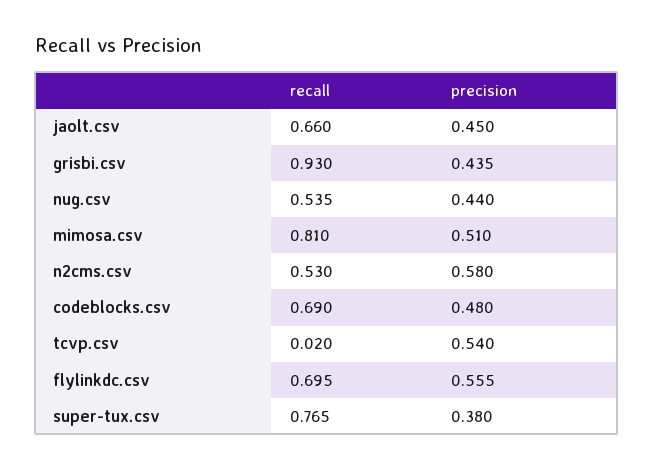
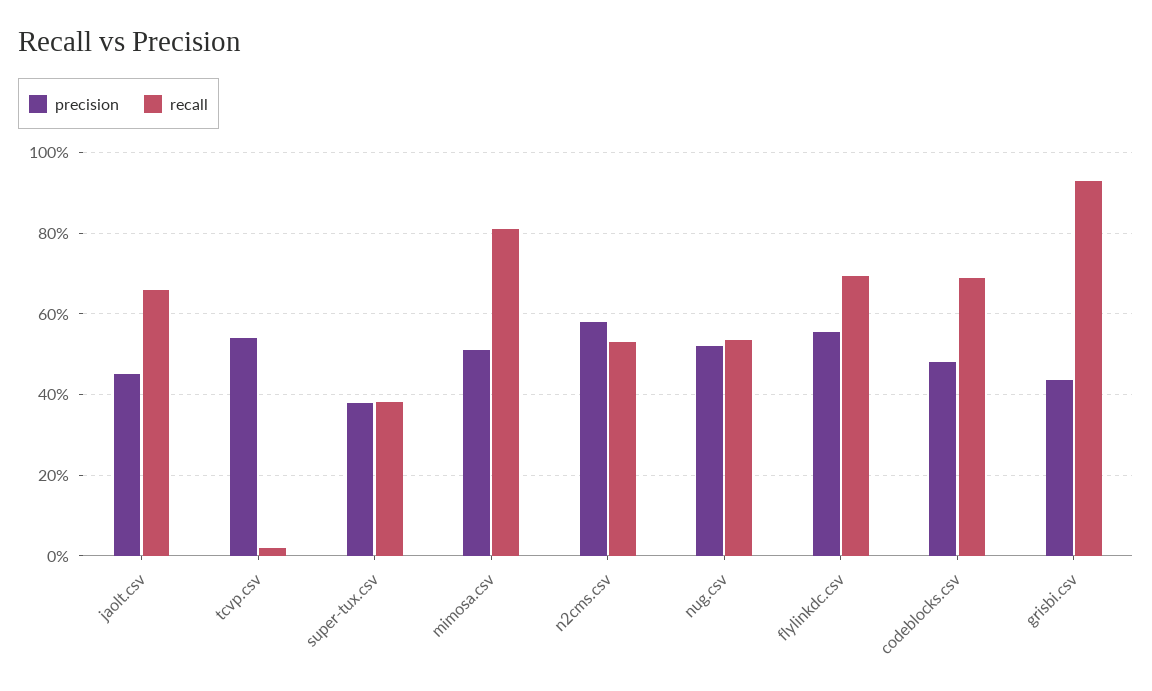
precision, nug.csv: 0.44 -> 0.52
recall, super-tux.csv: 0.765 -> 0.38

